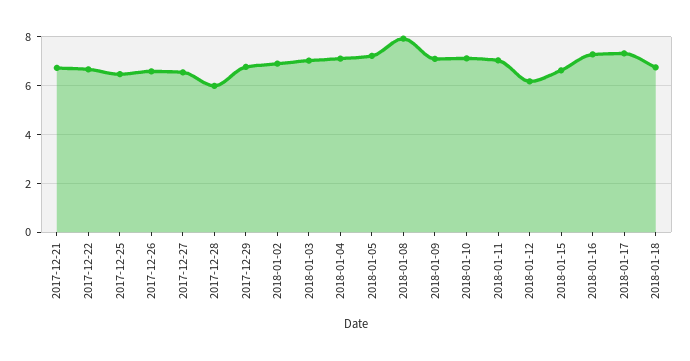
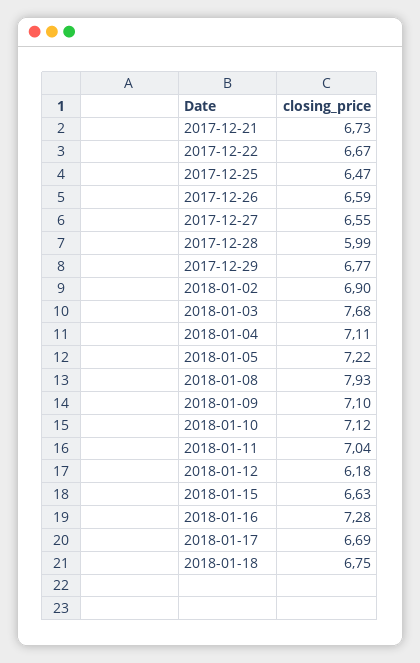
2018-01-03: 7 -> 7.68
2018-01-17: 7.25 -> 6.69

